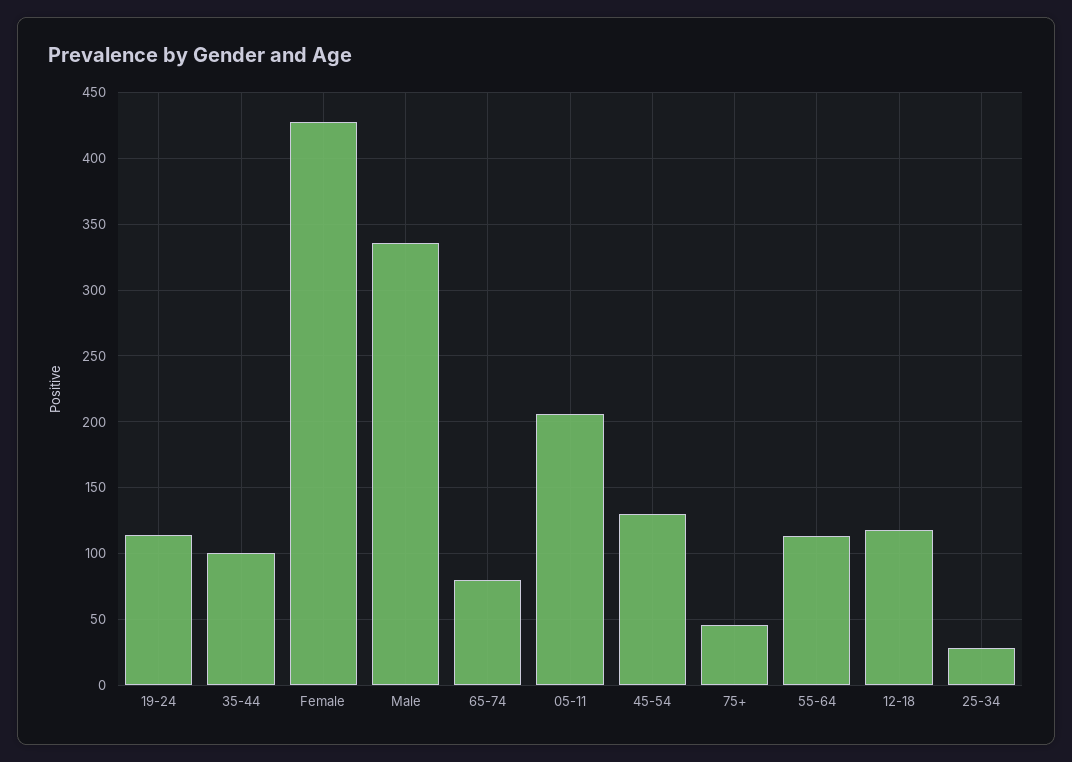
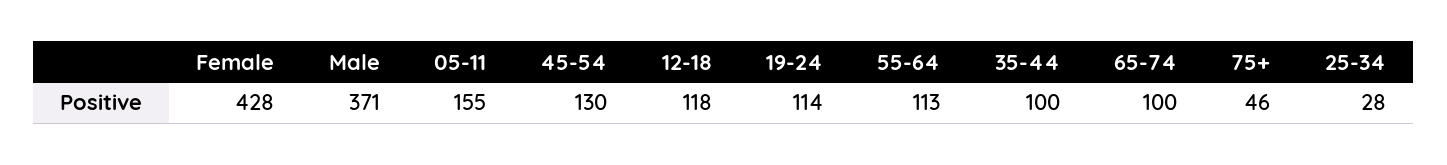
Male: 335 -> 371
65-74: 80 -> 100
05-11: 205 -> 155

